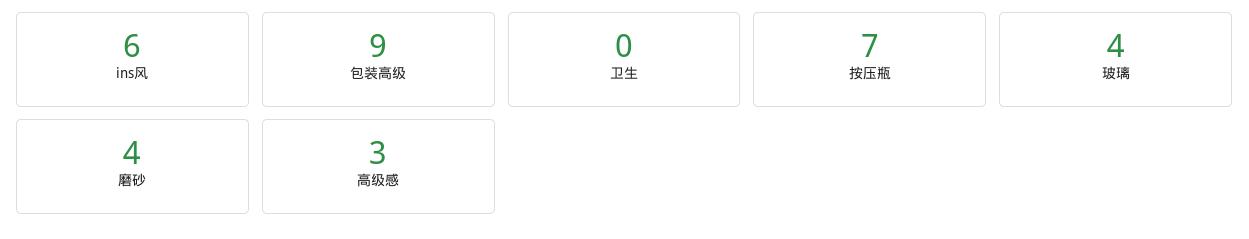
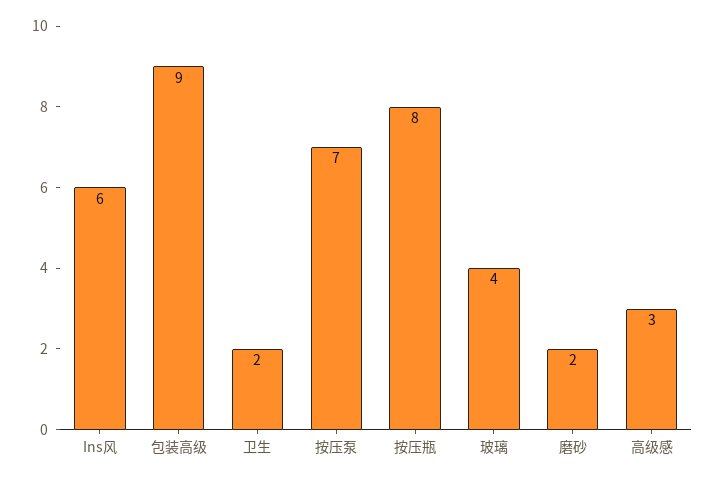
卫生: 0 -> 2
按压瓶: 7 -> 8
磨砂: 4 -> 2
按压泵: none -> 7

